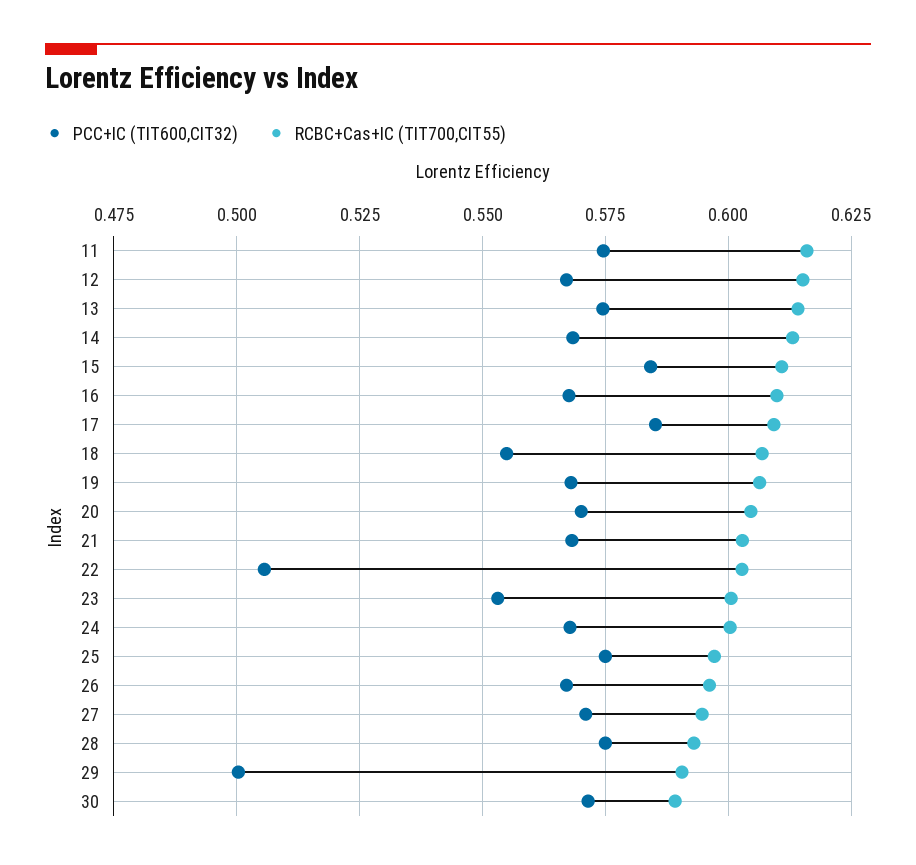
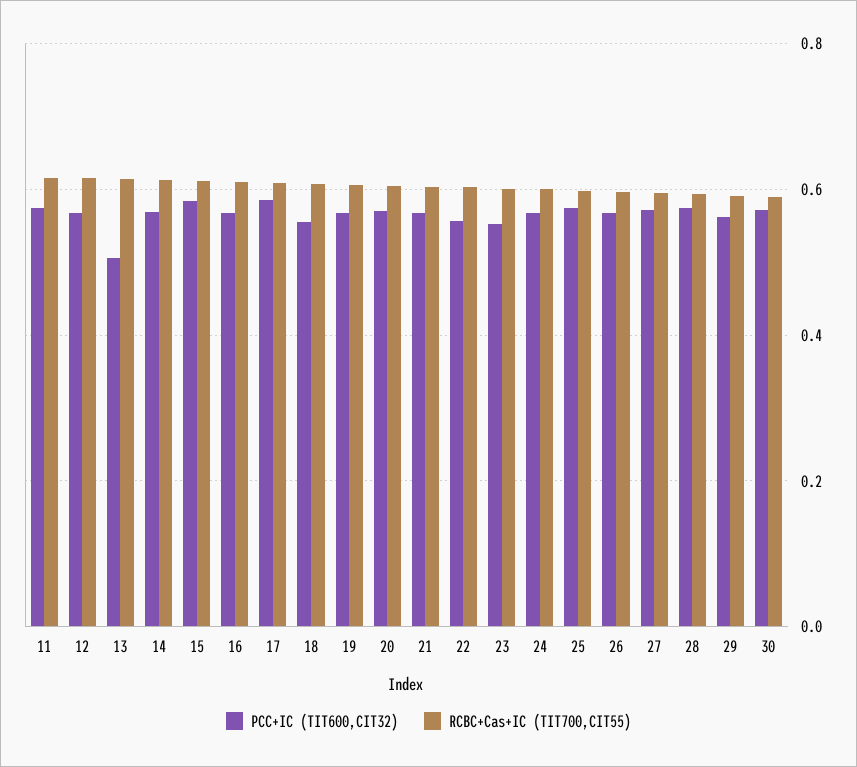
PCC+IC (TIT600,CIT32), 13: 0.575 -> 0.5
PCC+IC (TIT600,CIT32), 22: 0.505 -> 0.56
PCC+IC (TIT600,CIT32), 29: 0.5 -> 0.56

